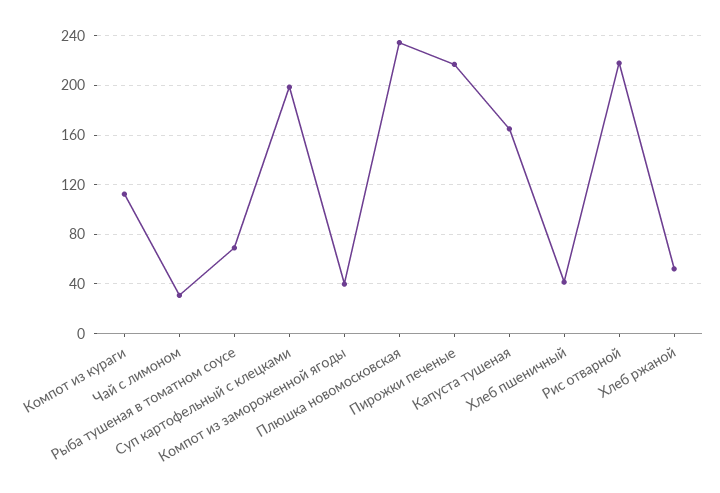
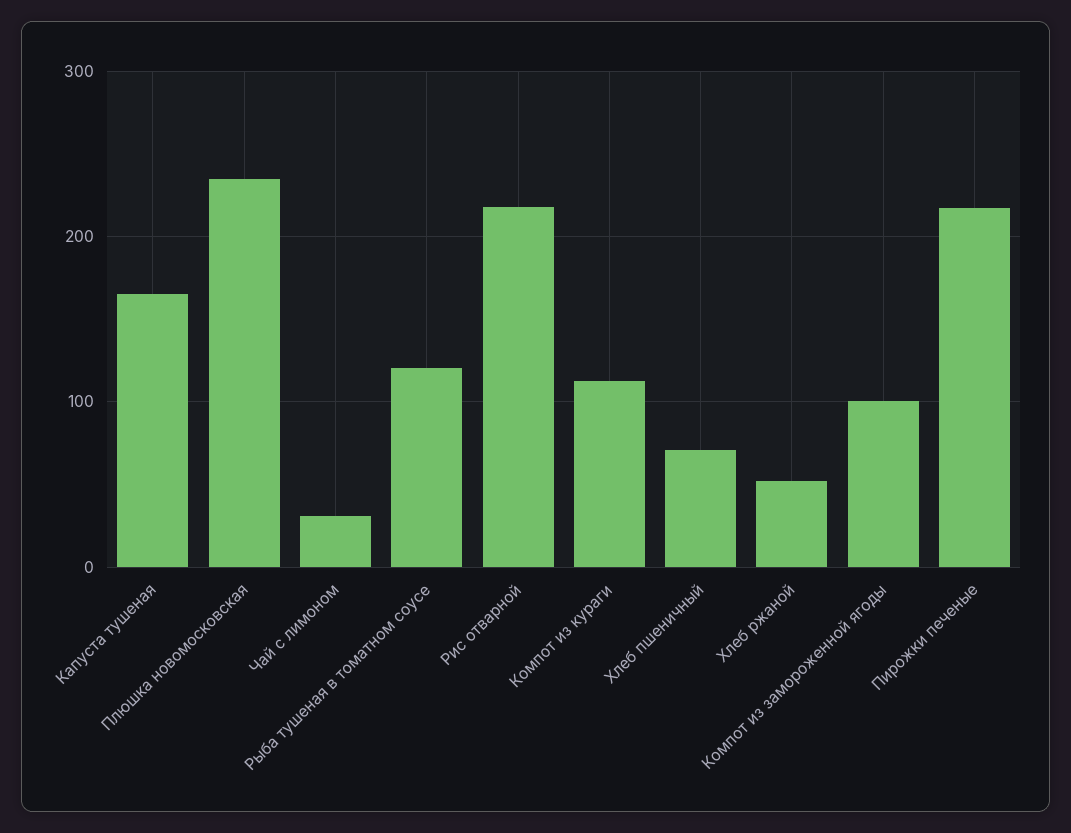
Рыба тушеная в томатном соусе: 70 -> 120
Суп картофельный с клецками: 200 -> none
Компот из замороженной ягоды: 40 -> 100
Хлеб пшеничный: 40 -> 70

